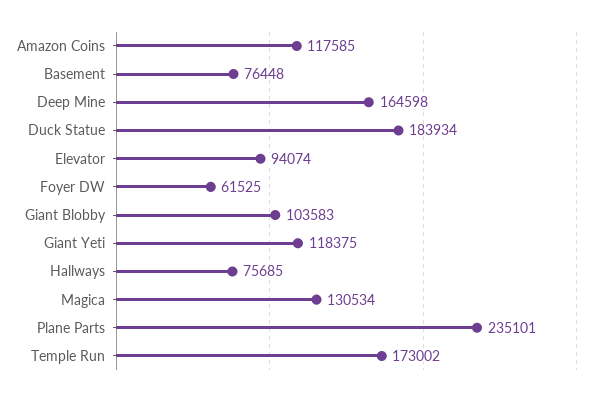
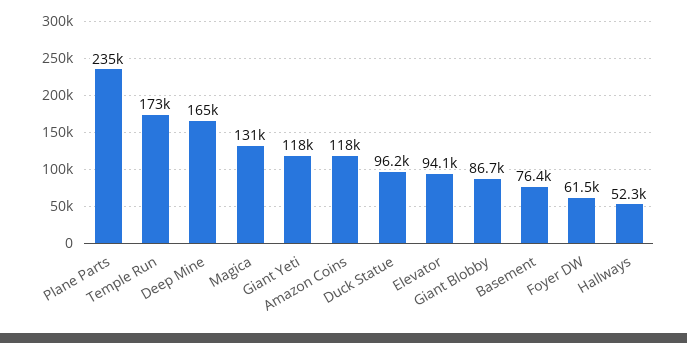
Duck Statue: 183934 -> 96200
Giant Blobby: 103583 -> 86700
Hallways: 75685 -> 52300

